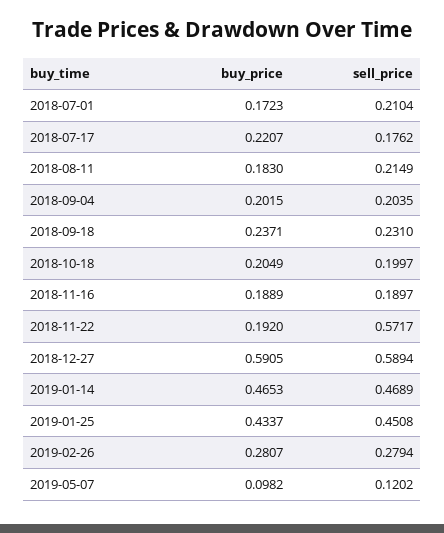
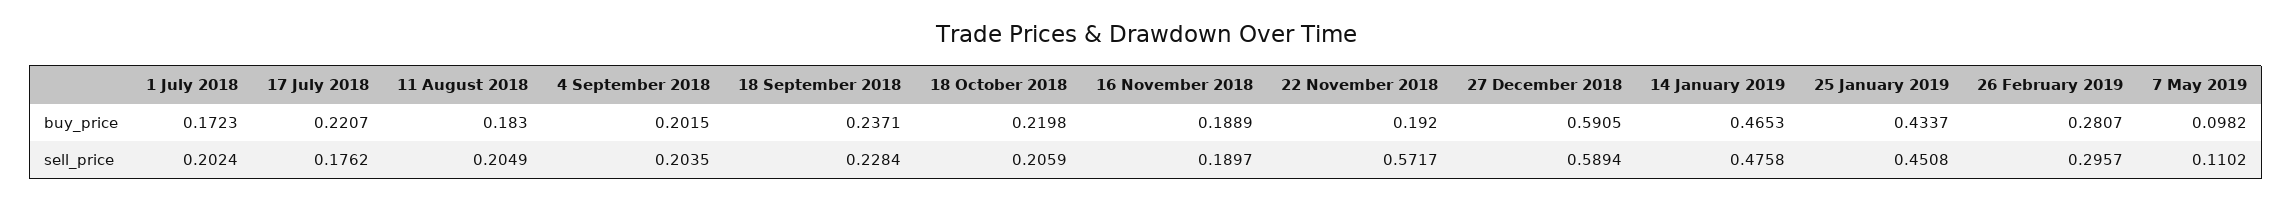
sell_price, 2018-07-01: 0.2104 -> 0.2024
sell_price, 2018-08-11: 0.2149 -> 0.2049
sell_price, 2018-09-18: 0.231 -> 0.2284
buy_price, 2018-10-18: 0.2049 -> 0.2198
sell_price, 2018-10-18: 0.1997 -> 0.2059
sell_price, 2019-01-14: 0.4689 -> 0.4758
sell_price, 2019-02-26: 0.2794 -> 0.2957
sell_price, 2019-05-07: 0.1202 -> 0.1102

